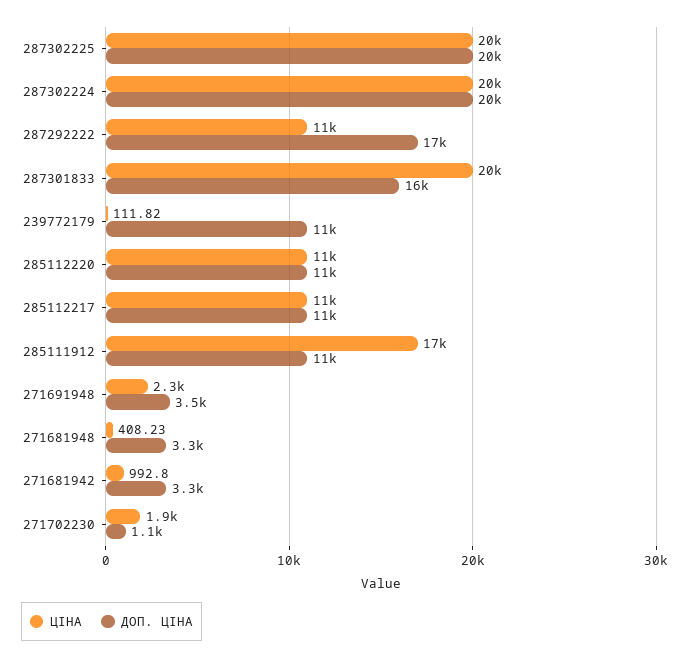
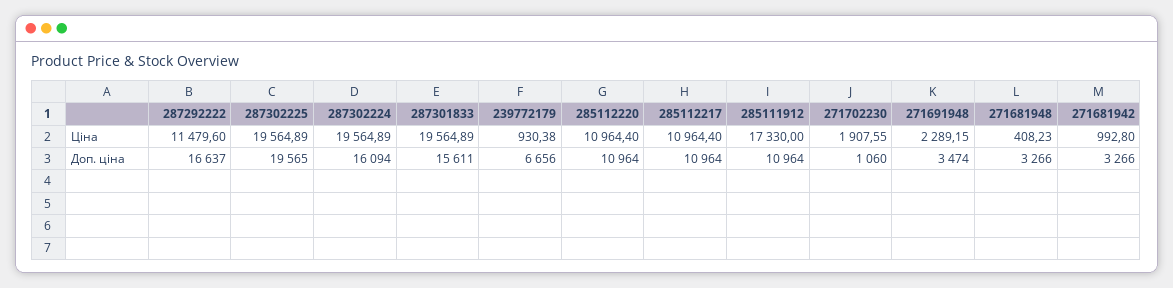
ДОП. ЦІНА, 287302224: 20000 -> 16094
ЦІНА, 239772179: 111.82 -> 930.38
ДОП. ЦІНА, 239772179: 11000 -> 6656

